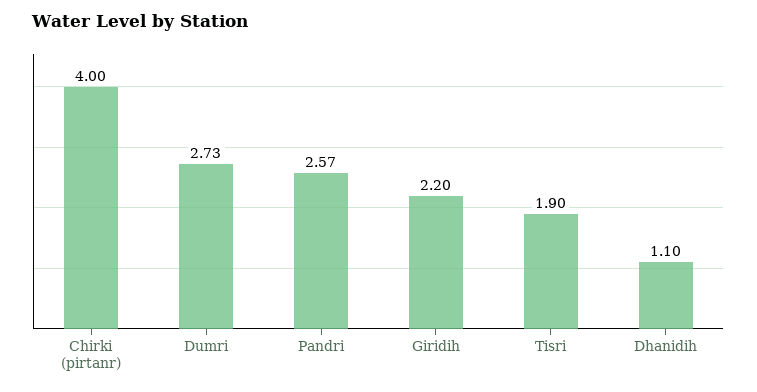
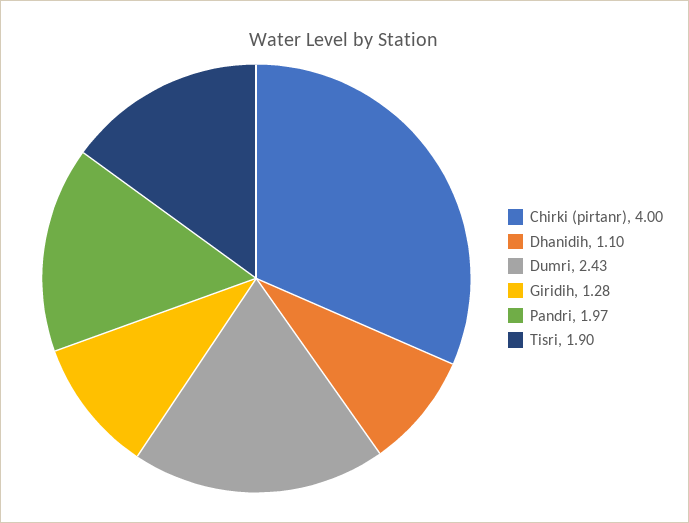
Dumri: 2.73 -> 2.43
Pandri: 2.57 -> 1.97
Giridih: 2.2 -> 1.28

